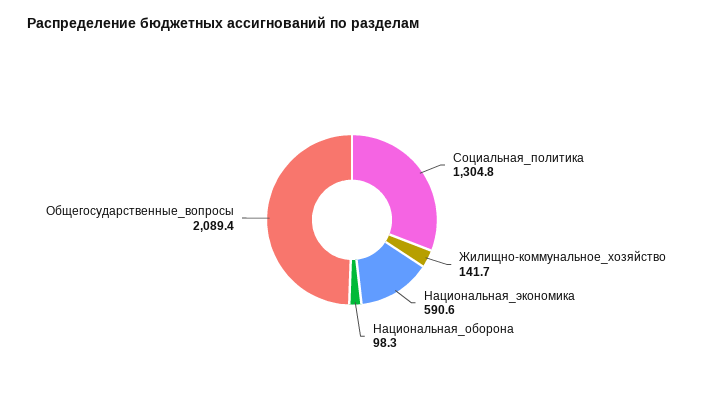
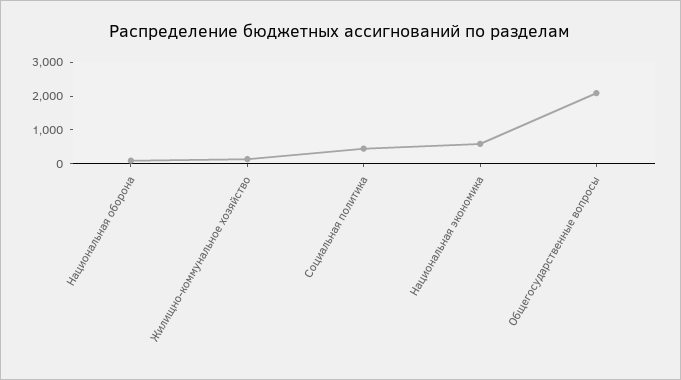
Социальная_политика: 1304.8 -> 500

